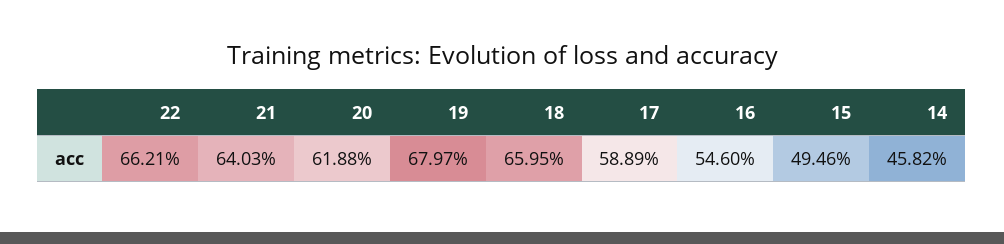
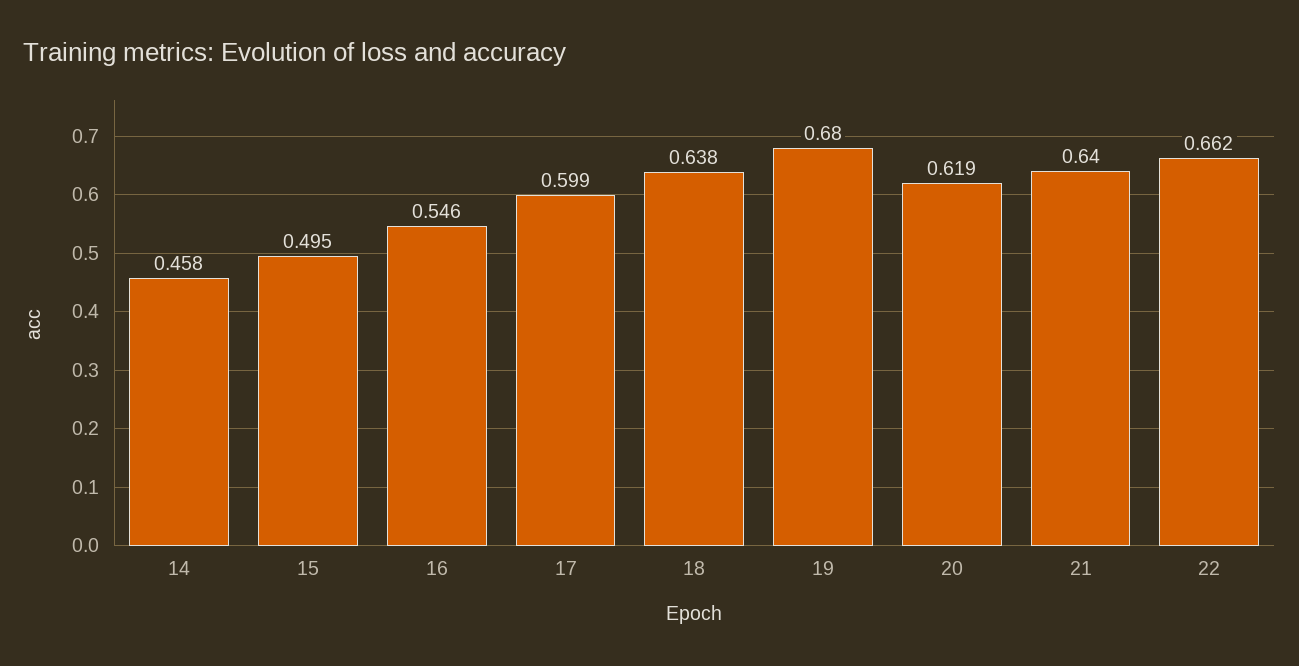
18: 0.6595 -> 0.638
17: 0.5889 -> 0.599

